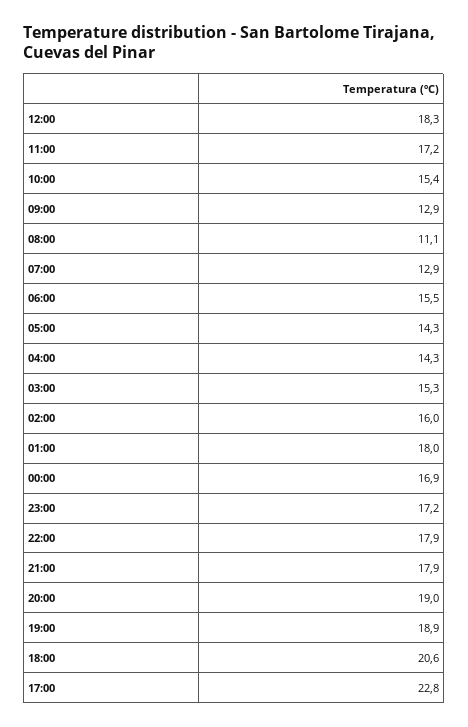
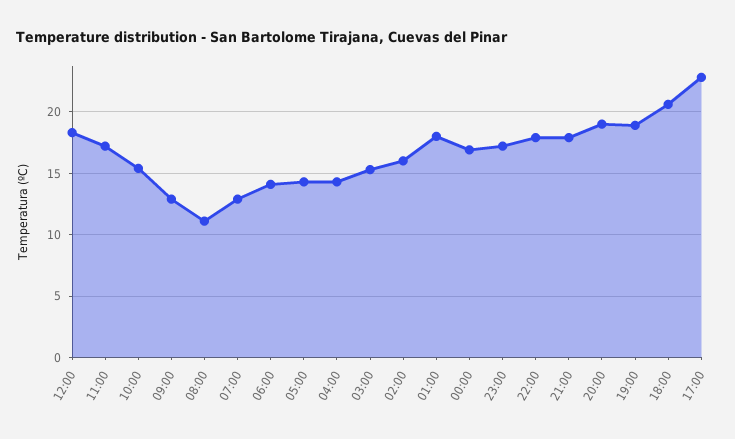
06:00: 15.5 -> 14

